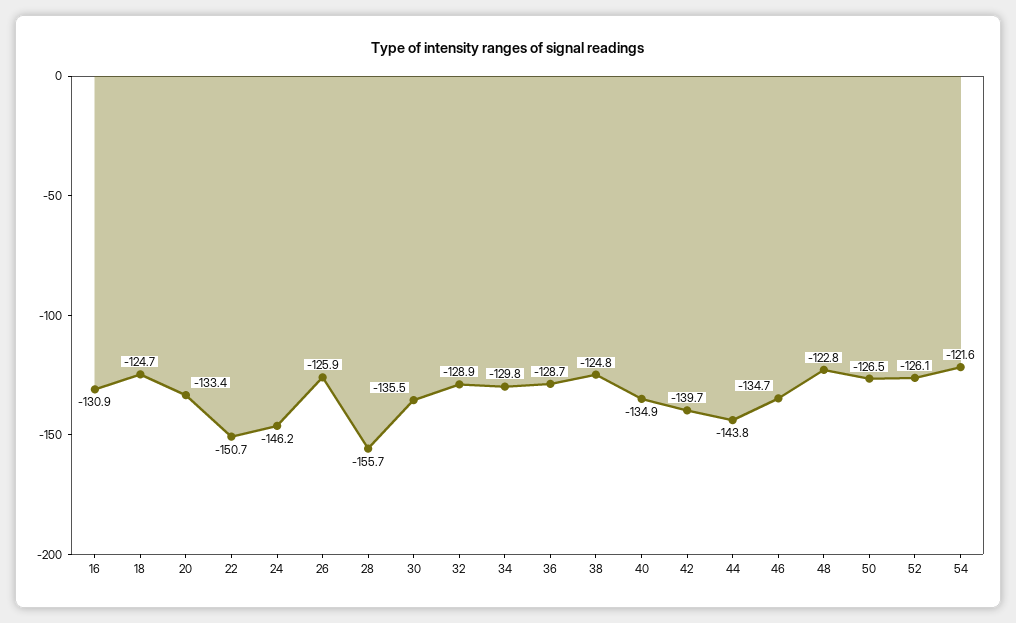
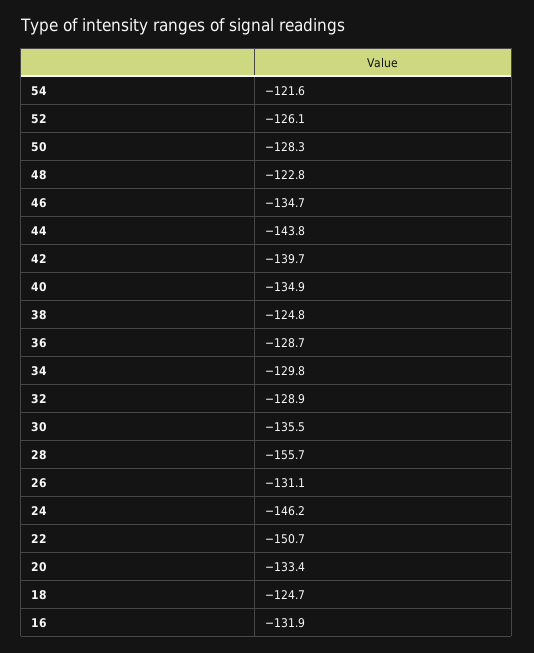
16: -130.9 -> -131.9
26: -125.9 -> -131.1
50: -126.5 -> -128.3

